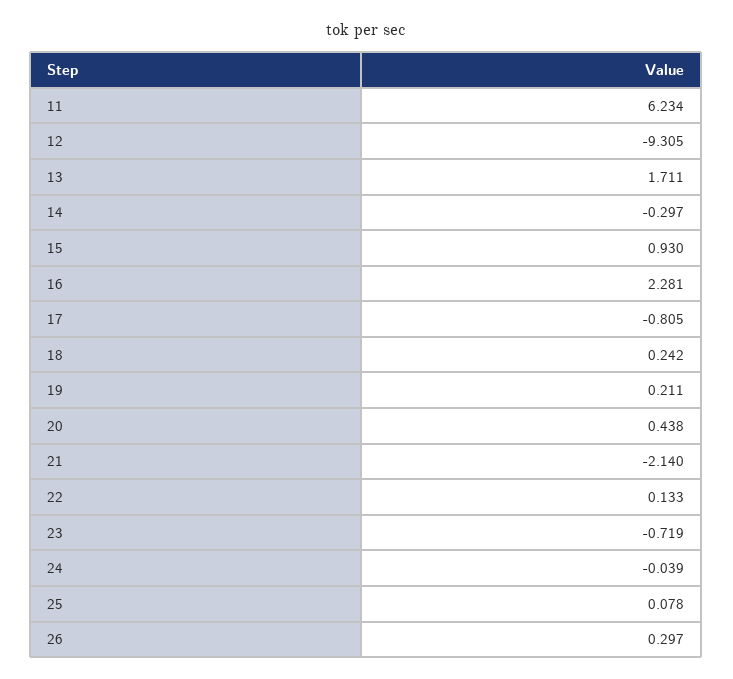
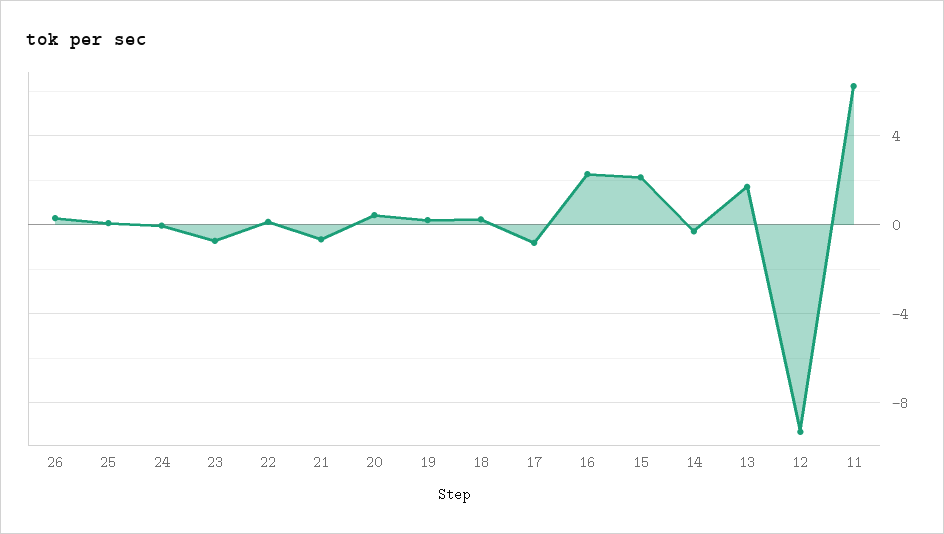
15: 0.93 -> 2
21: -2.14 -> -0.5

